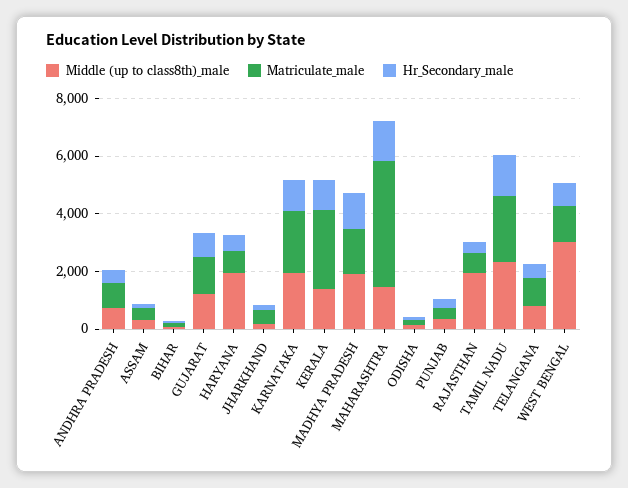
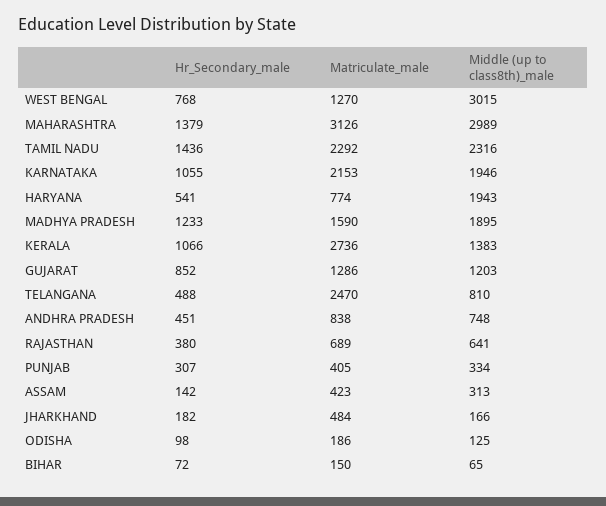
Middle (up to class8th)_male, MAHARASHTRA: 1500 -> 2989
Matriculate_male, MAHARASHTRA: 4500 -> 3126
Middle (up to class8th)_male, RAJASTHAN: 2000 -> 641
Matriculate_male, TELANGANA: 1000 -> 2470

